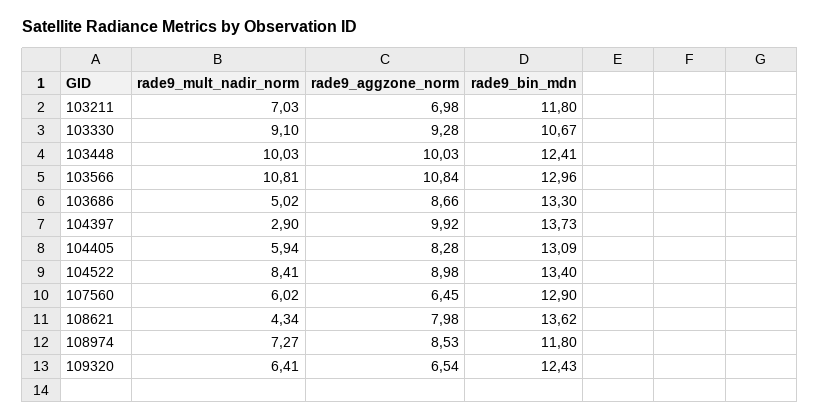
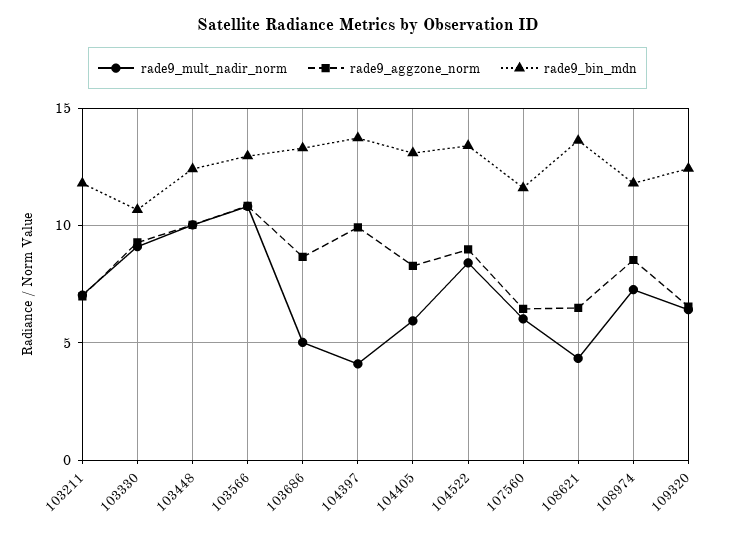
rade9_mult_nadir_norm, 104397: 2.9 -> 4
rade9_bin_mdn, 107560: 12.9 -> 11.5
rade9_aggzone_norm, 108621: 7.98 -> 6.5

